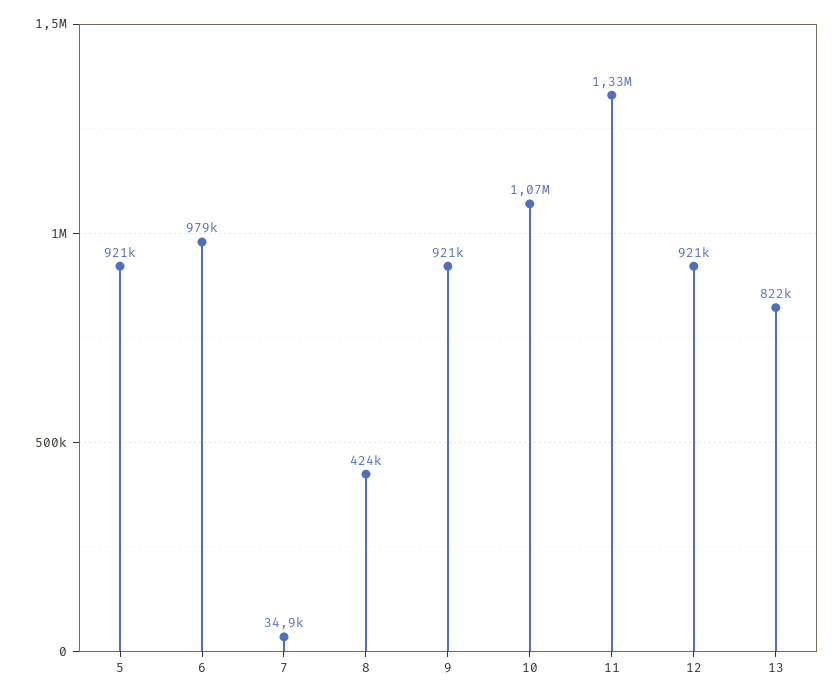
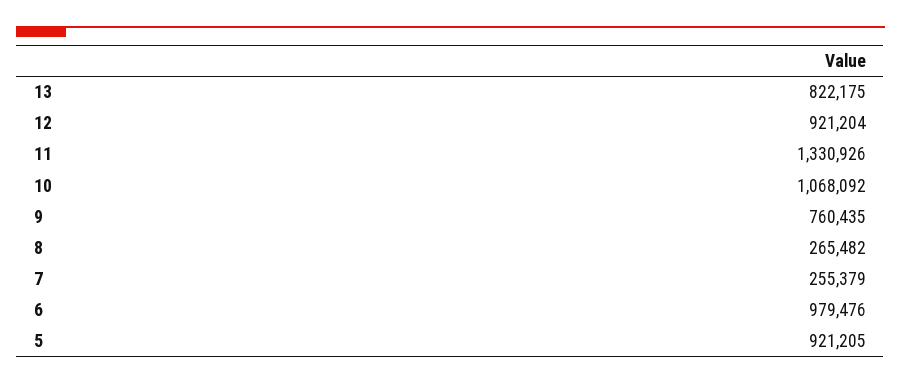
7: 34900 -> 255379
8: 424000 -> 265482
9: 921000 -> 760435

